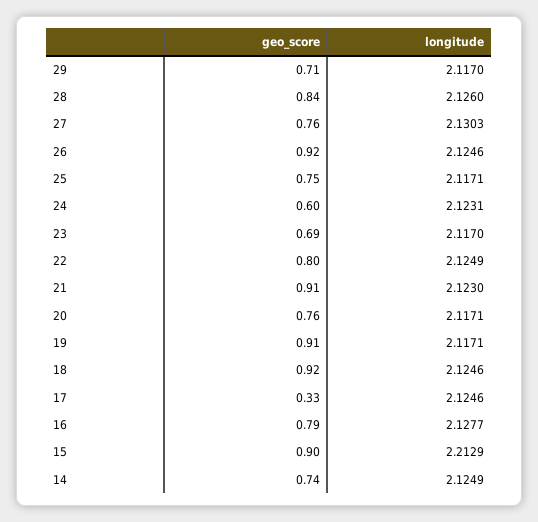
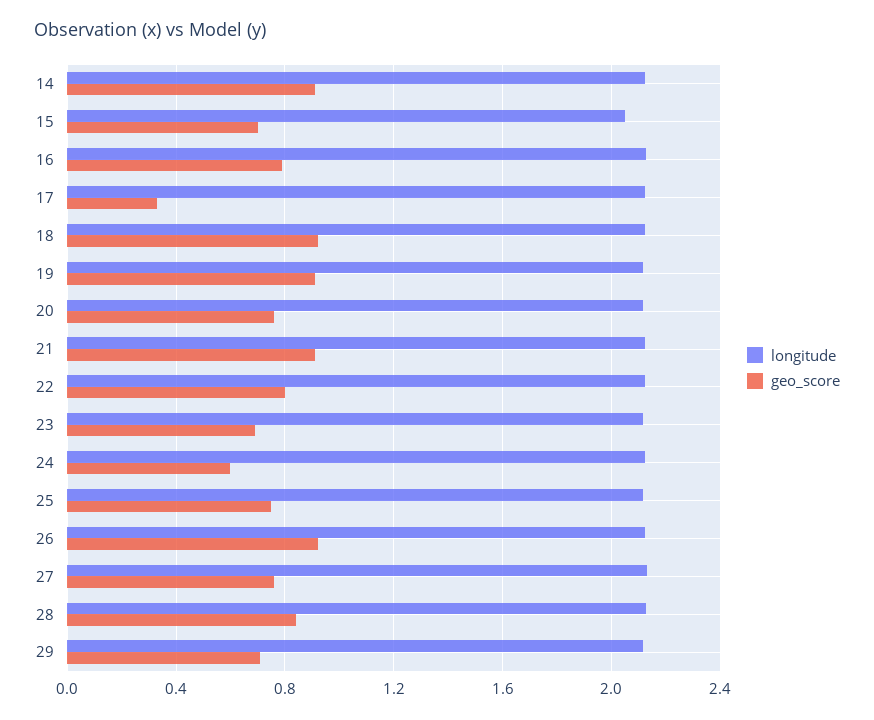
geo_score, 15: 0.9 -> 0.7
longitude, 15: 2.2129 -> 2.05
geo_score, 14: 0.74 -> 0.9

